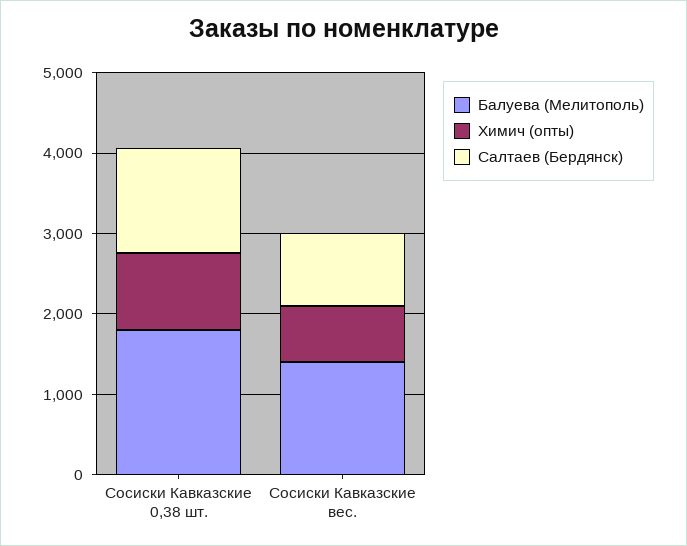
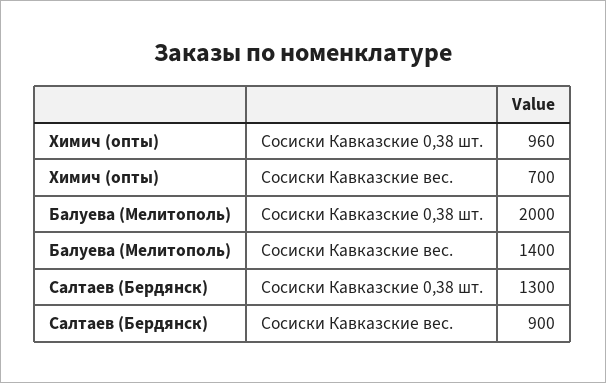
Балуева (Мелитополь), Сосиски Кавказские 0,38 шт.: 1800 -> 2000

